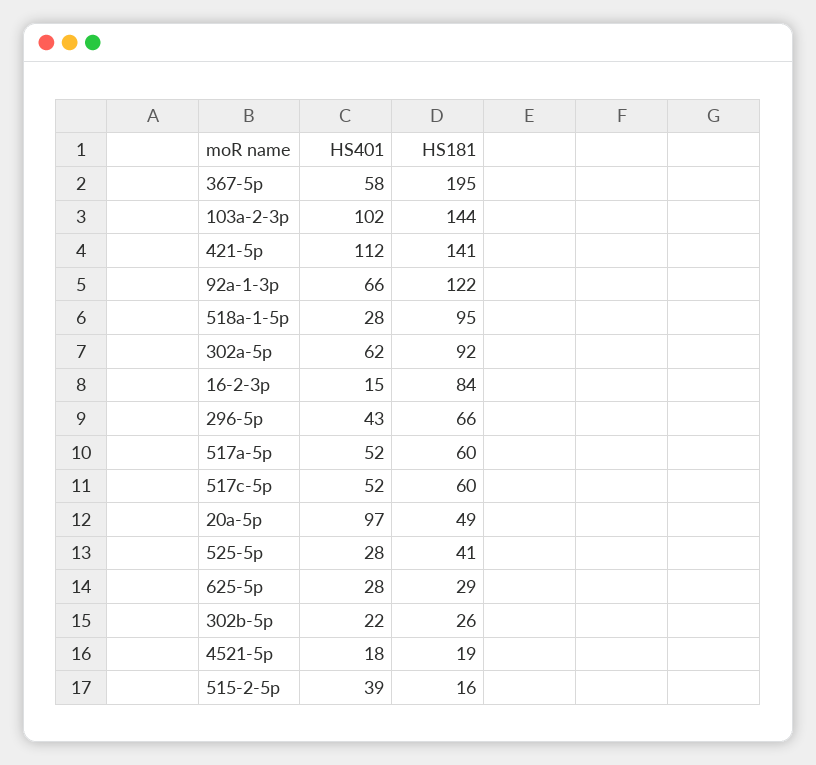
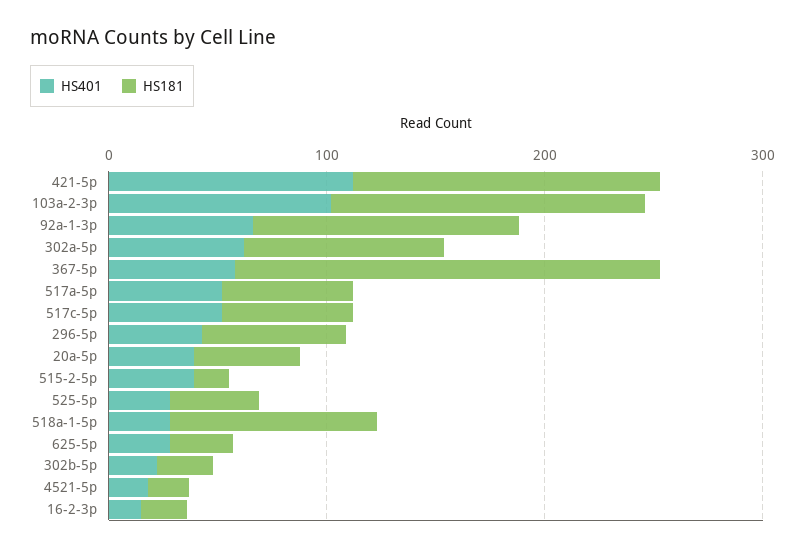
HS181, 16-2-3p: 84 -> 20
HS401, 20a-5p: 97 -> 40

